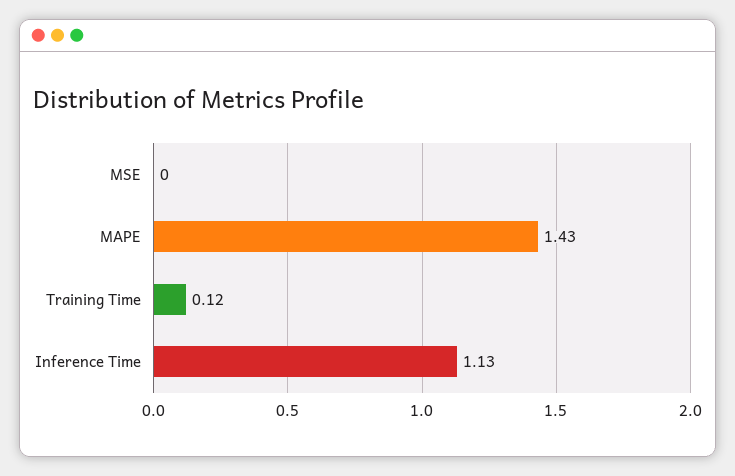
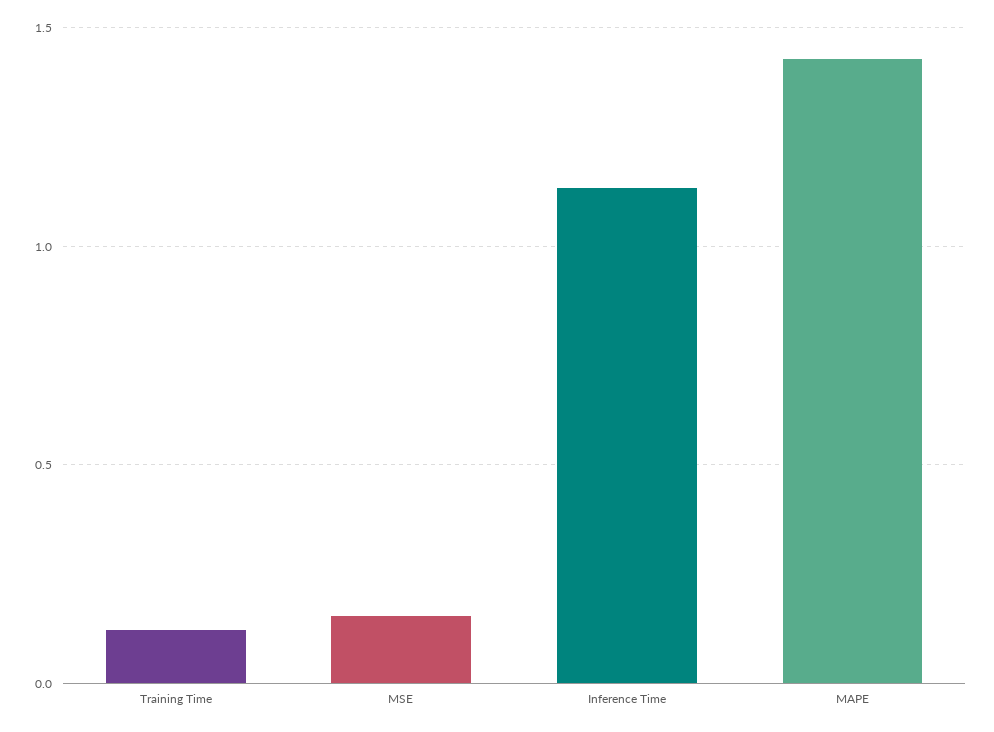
MSE: 0 -> 0.15

